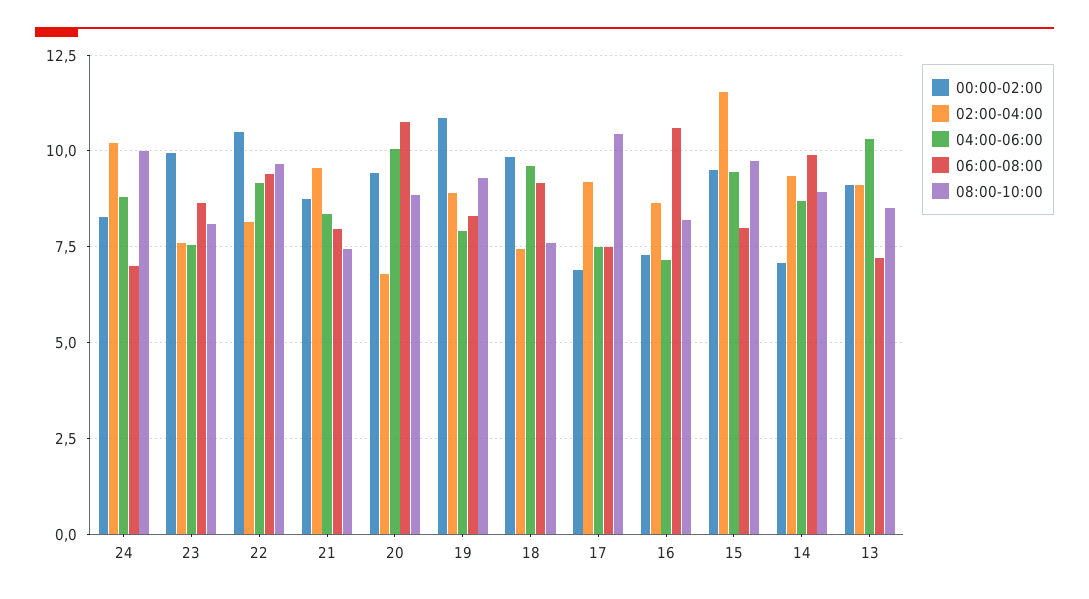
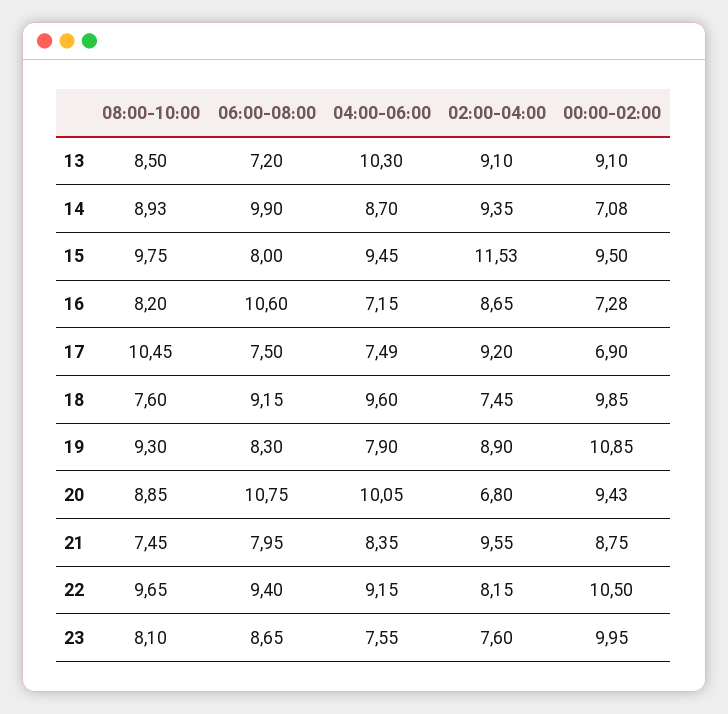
00:00-02:00, 24: 8.25 -> none
02:00-04:00, 24: 10.25 -> none
04:00-06:00, 24: 8.75 -> none
06:00-08:00, 24: 7 -> none
08:00-10:00, 24: 10 -> none

